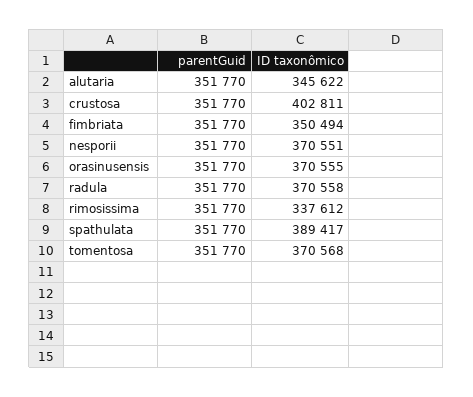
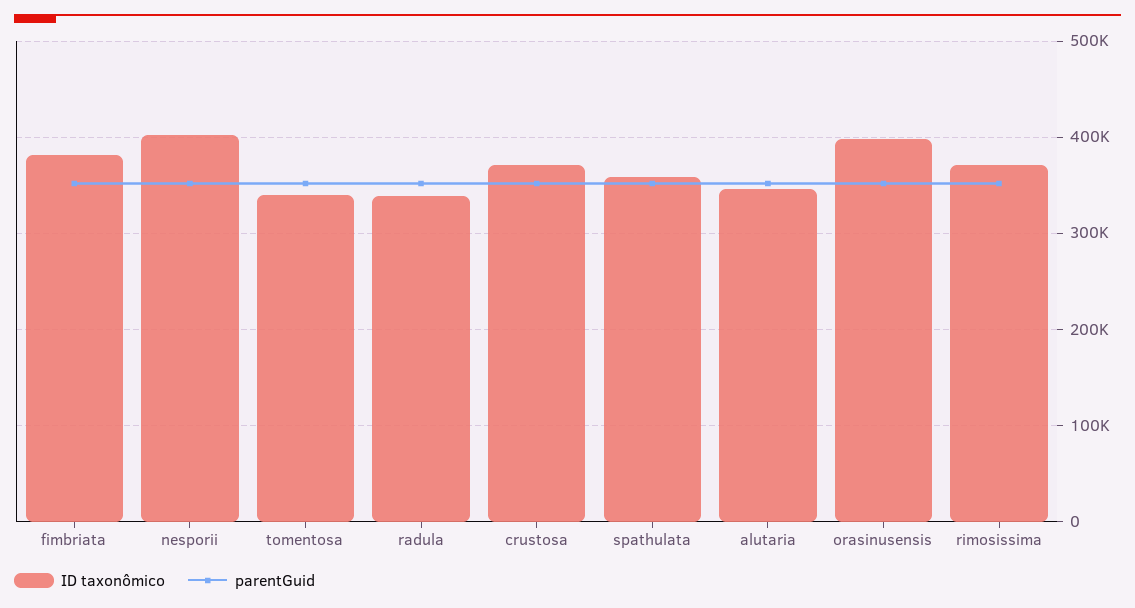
ID taxonômico, crustosa: 402811 -> 370000
ID taxonômico, fimbriata: 350494 -> 380000
ID taxonômico, nesporii: 370551 -> 400000
ID taxonômico, orasinusensis: 370555 -> 400000
ID taxonômico, radula: 370558 -> 340000
ID taxonômico, rimosissima: 337612 -> 370000
ID taxonômico, spathulata: 389417 -> 360000
ID taxonômico, tomentosa: 370568 -> 340000

